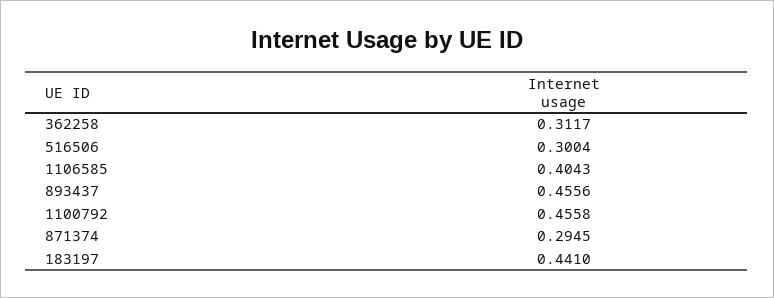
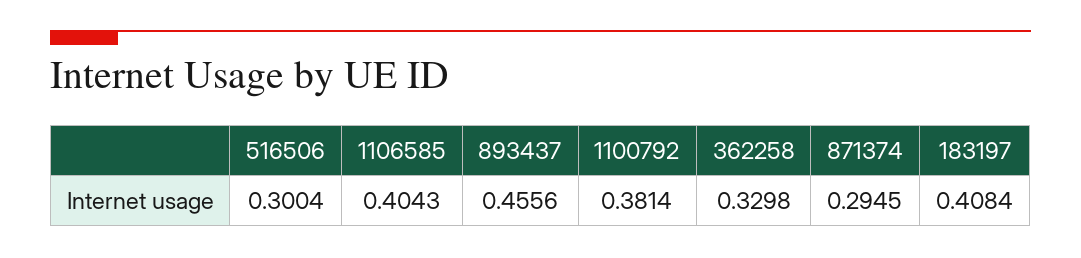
362258: 0.3117 -> 0.3298
1100792: 0.4558 -> 0.3814
183197: 0.441 -> 0.4084

